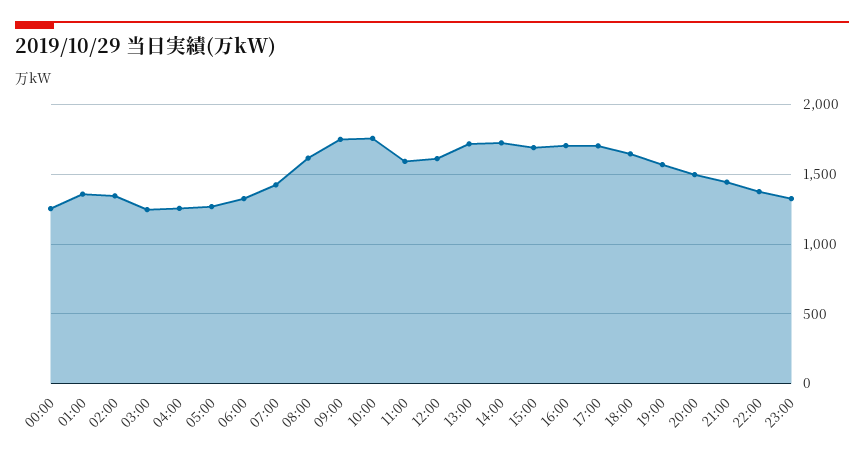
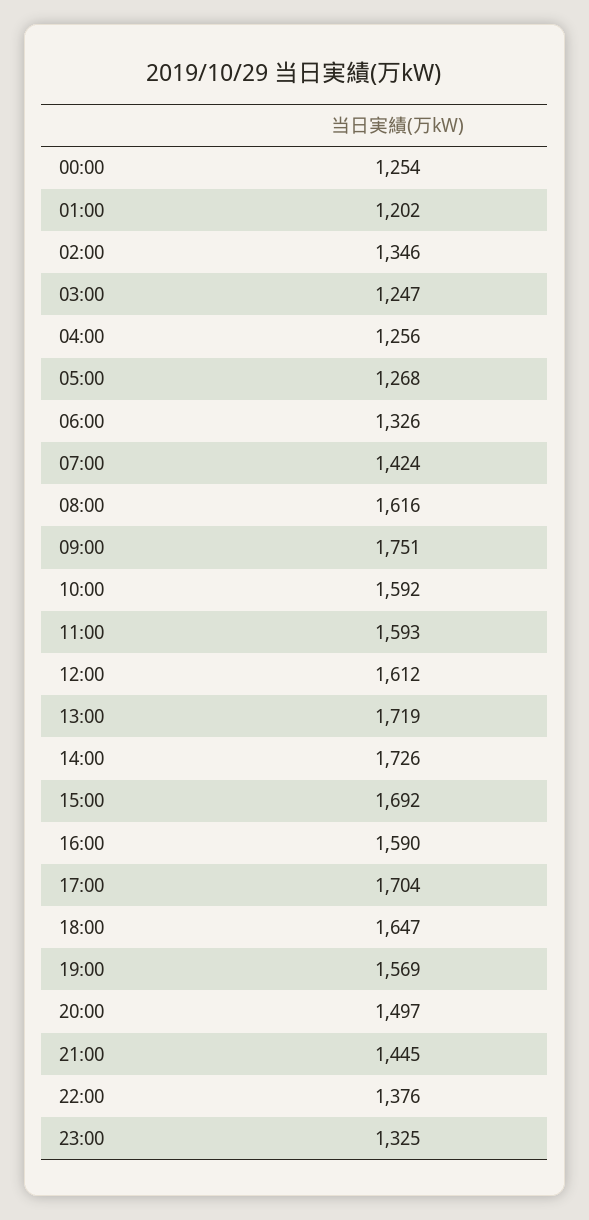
01:00: 1350 -> 1202
10:00: 1750 -> 1592
16:00: 1700 -> 1590

